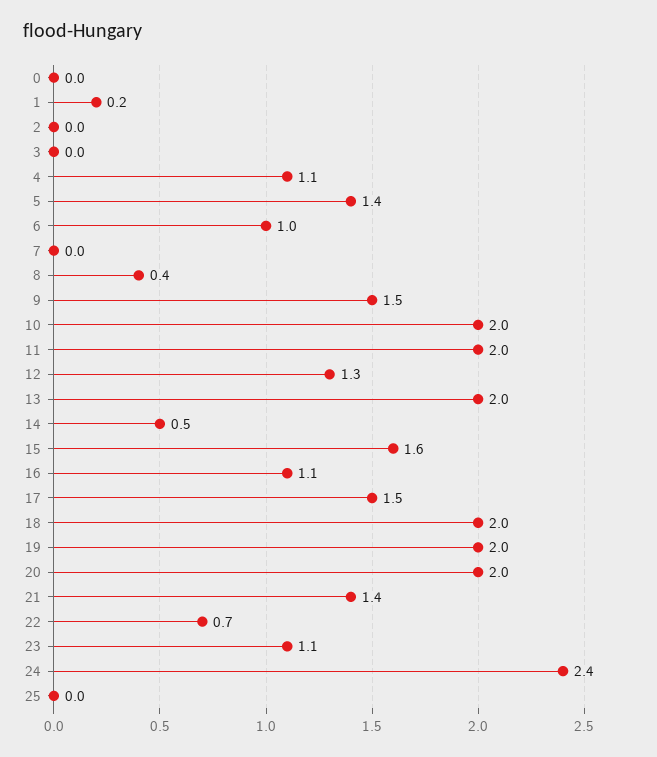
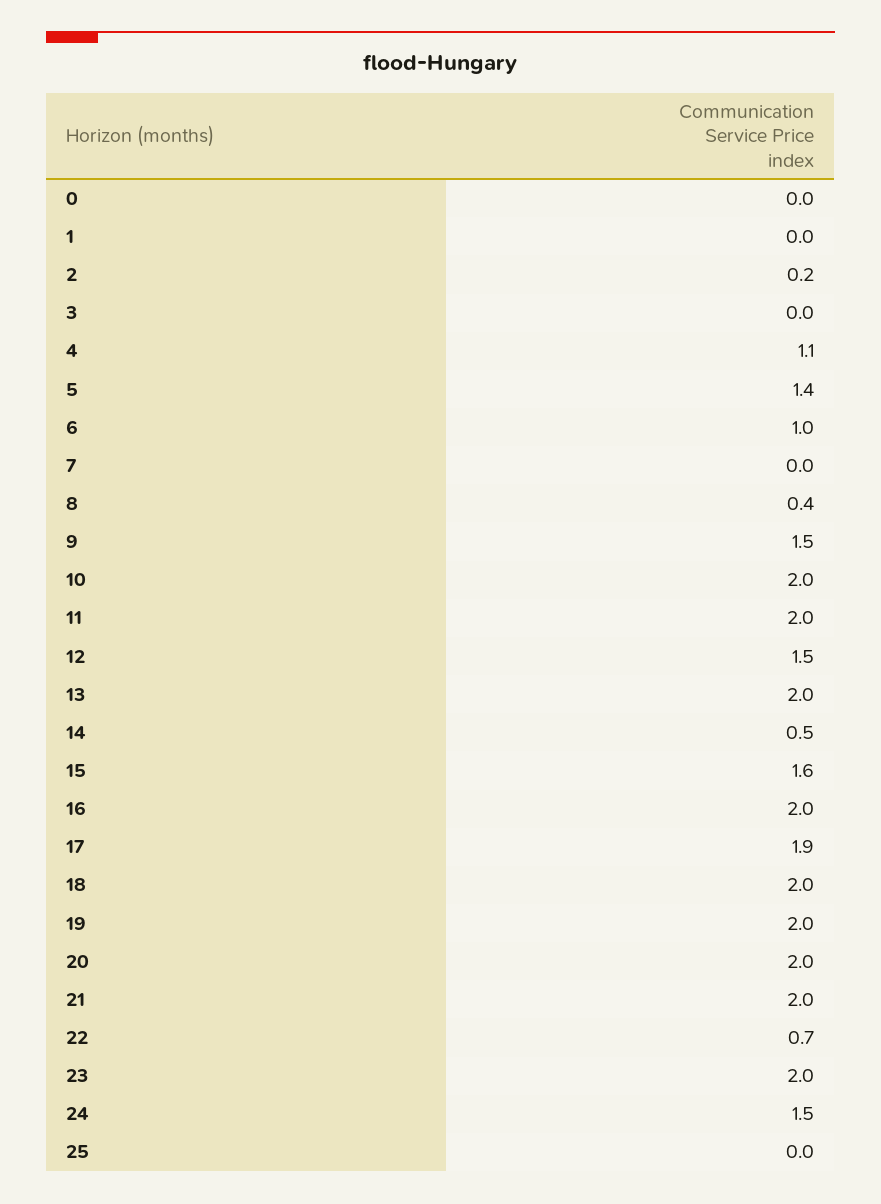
1: 0.2 -> 0
2: 0 -> 0.2
12: 1.3 -> 1.5
16: 1.1 -> 2
17: 1.5 -> 1.9
21: 1.4 -> 2
23: 1.1 -> 2
24: 2.4 -> 1.5

